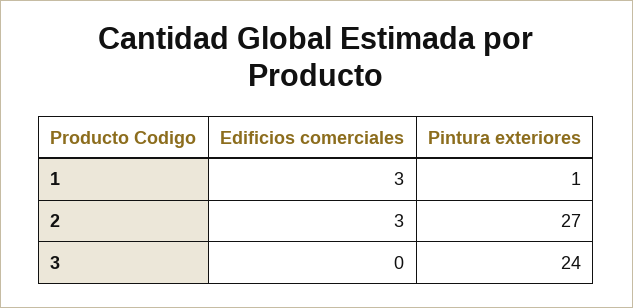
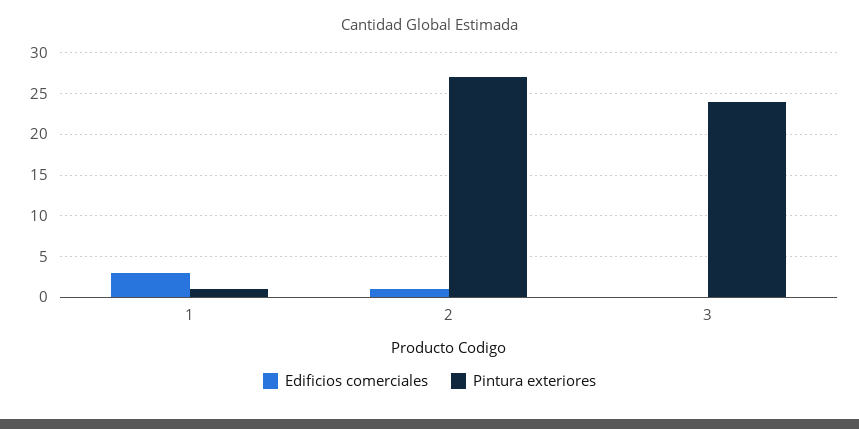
Edificios comerciales, 2: 3 -> 1

